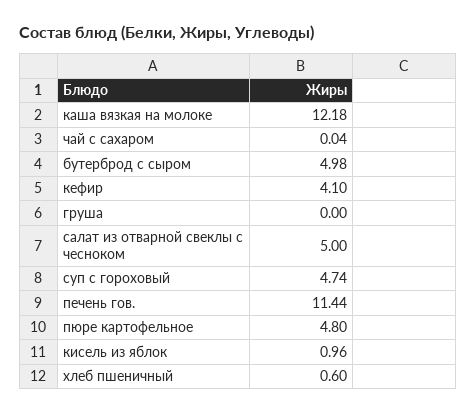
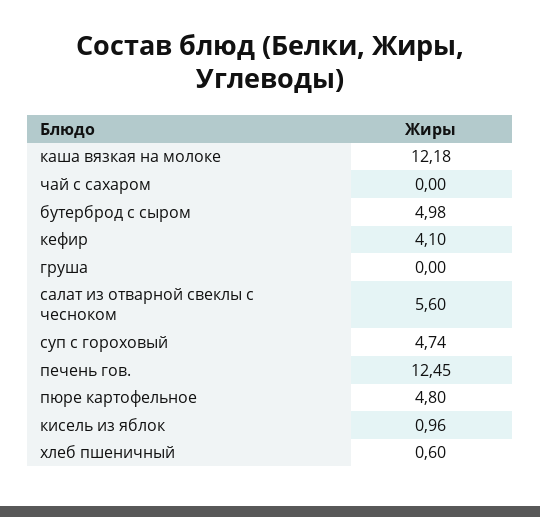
чай с сахаром: 0.04 -> 0
салат из отварной свеклы с чесноком: 5 -> 5.6
печень гов.: 11.44 -> 12.45

